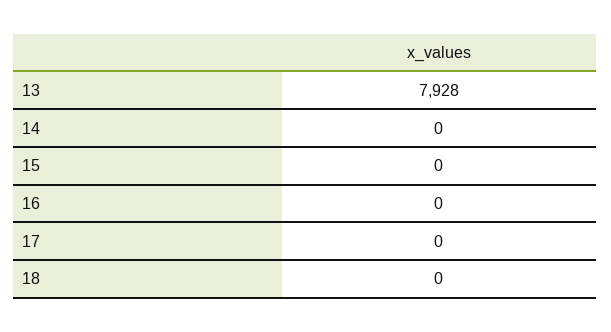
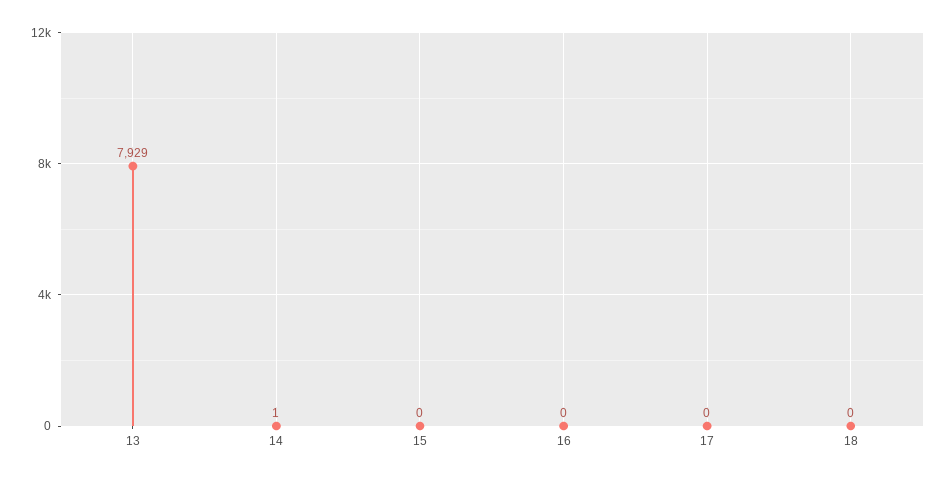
13: 7928 -> 7929
14: 0 -> 1

